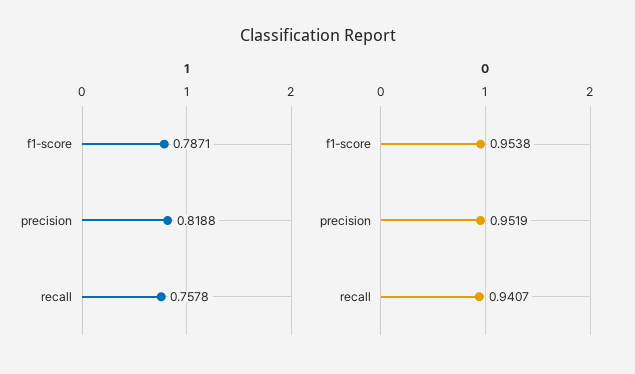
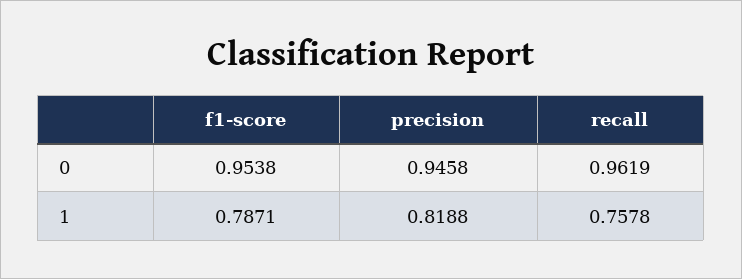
0, precision: 0.9519 -> 0.9458
0, recall: 0.9407 -> 0.9619

